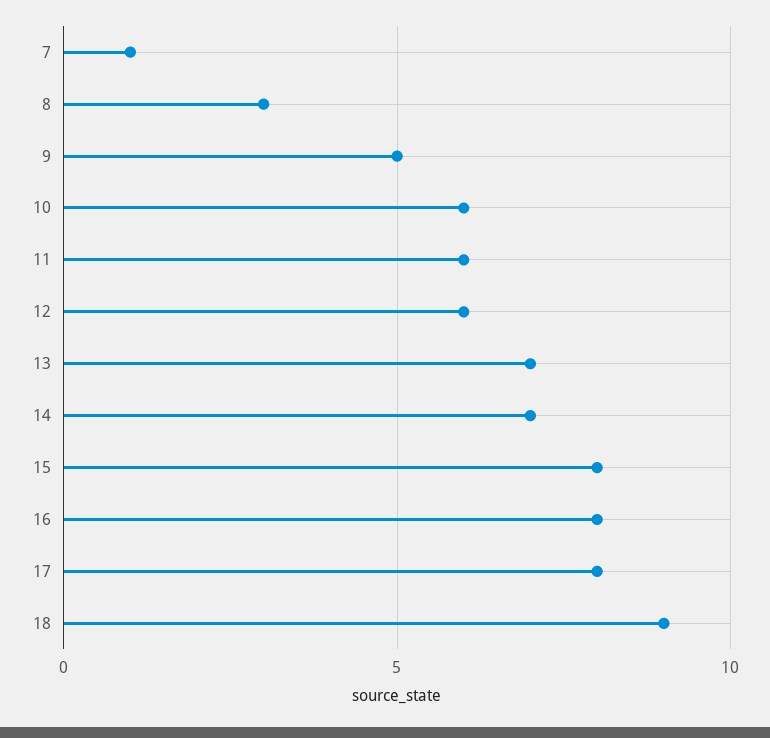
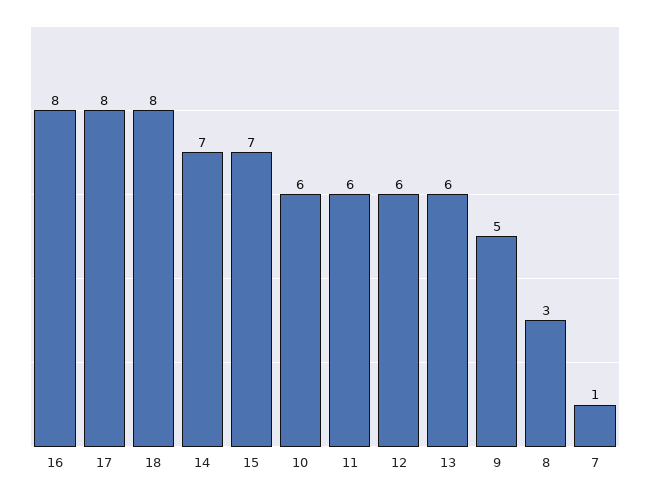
13: 7 -> 6
15: 8 -> 7
18: 9 -> 8

